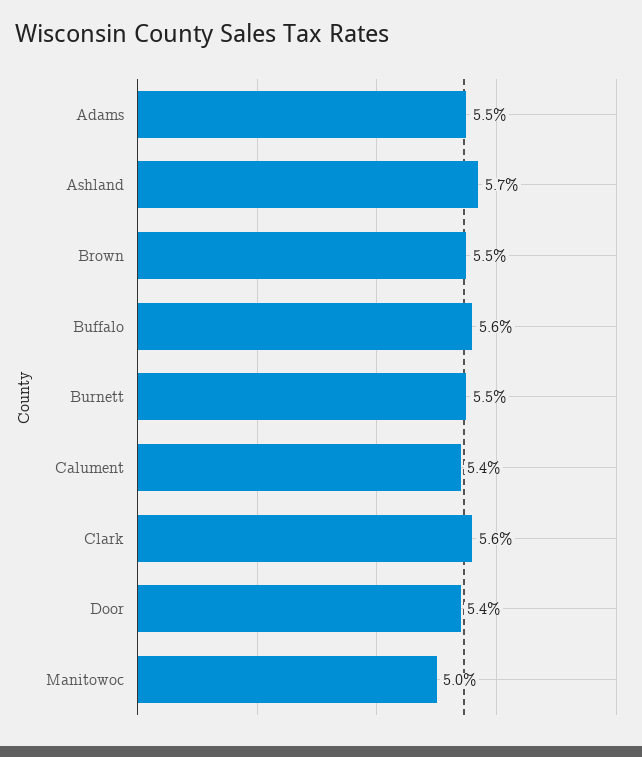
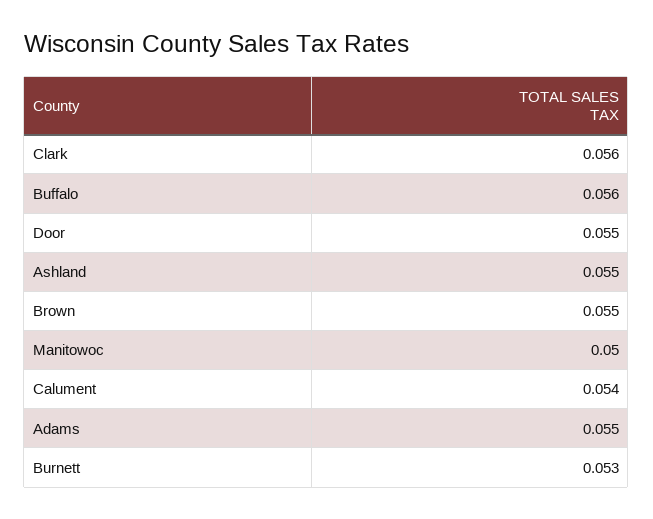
Ashland: 0.057 -> 0.055
Burnett: 0.055 -> 0.053
Door: 0.054 -> 0.055

